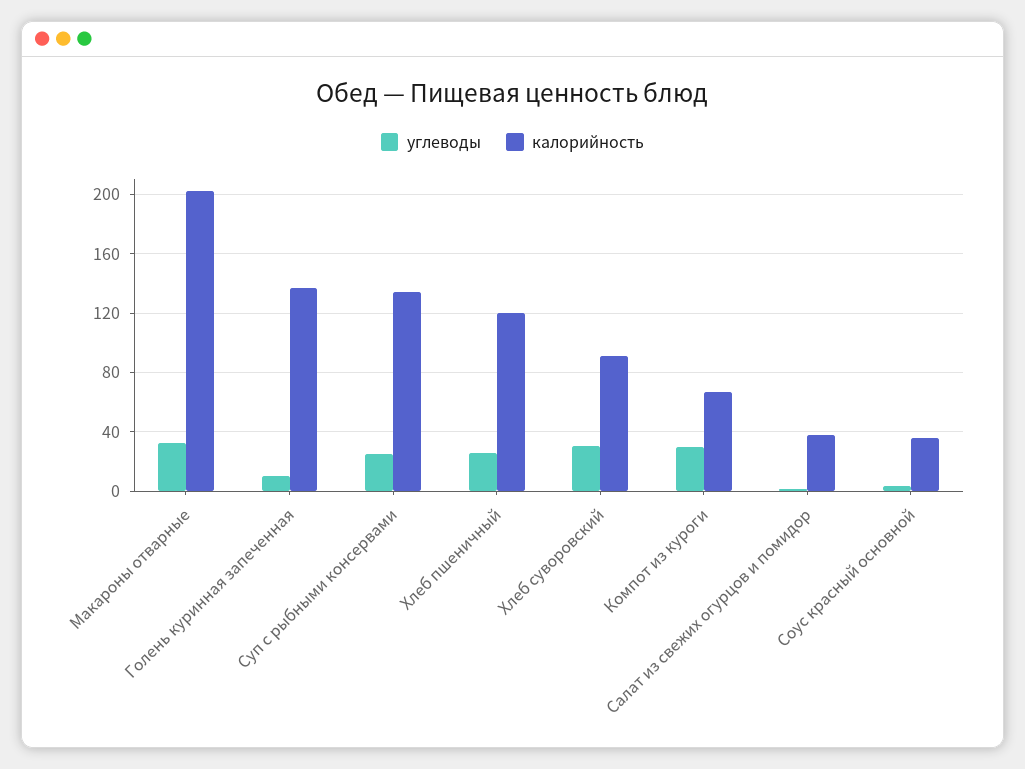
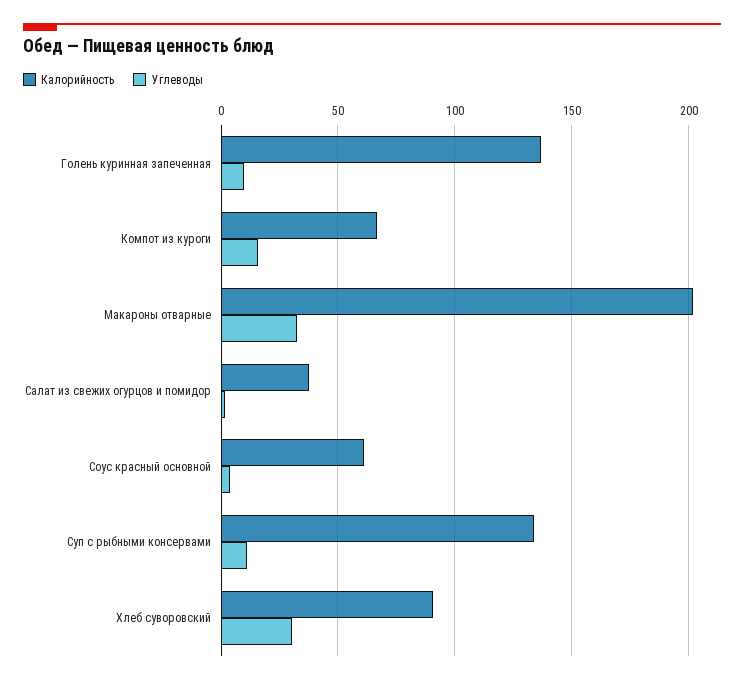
углеводы, Суп с рыбными консервами: 25 -> 10
углеводы, Хлеб пшеничный: 25 -> none
калорийность, Хлеб пшеничный: 120 -> none
углеводы, Компот из куроги: 30 -> 15
калорийность, Соус красный основной: 35 -> 60

